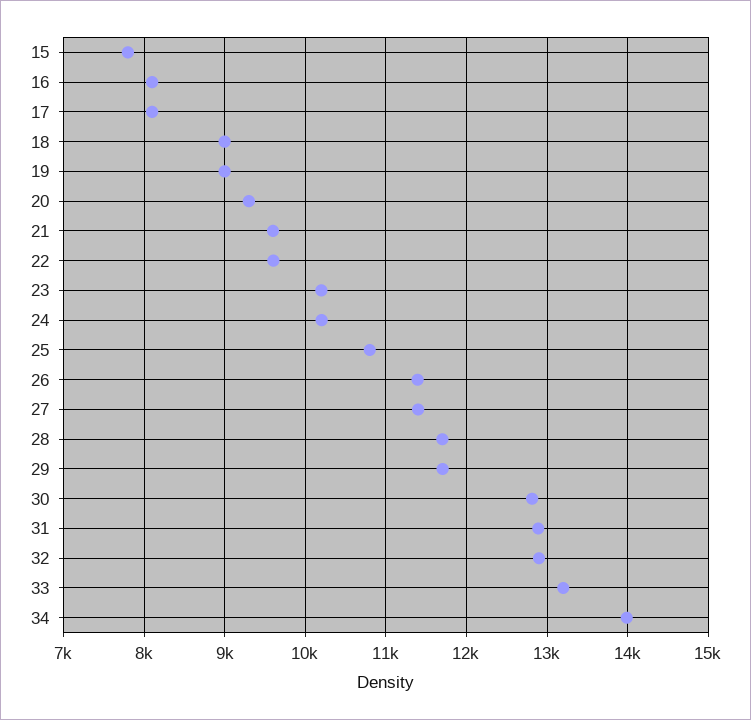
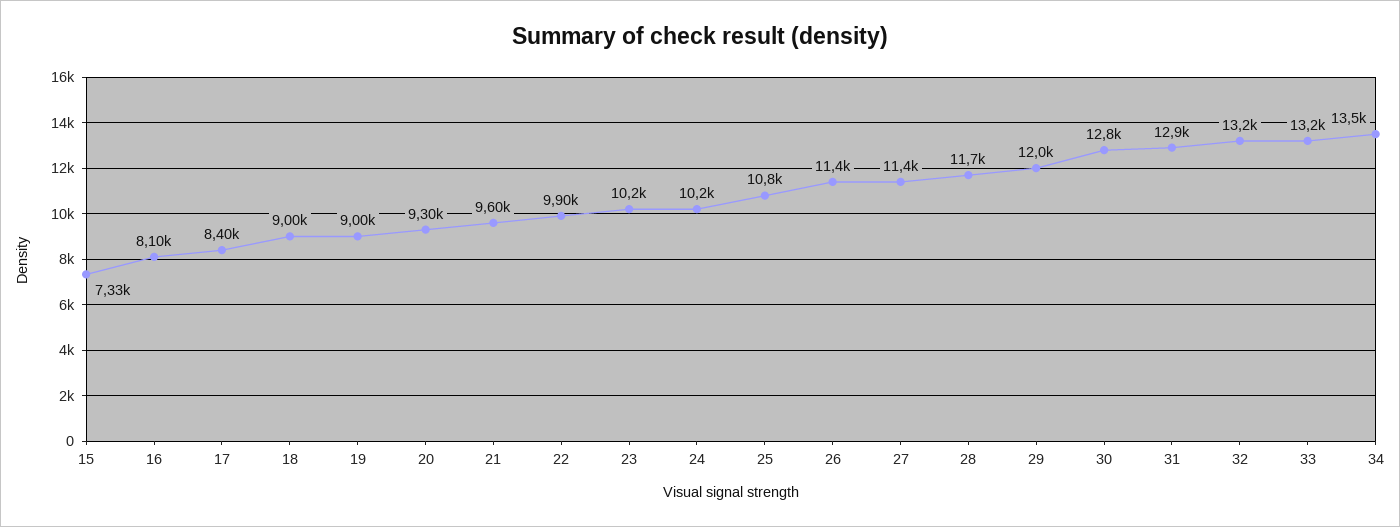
15: 7800 -> 7330
17: 8100 -> 8400
22: 9600 -> 9900
29: 11700 -> 12000
32: 12900 -> 13200
34: 14000 -> 13500

